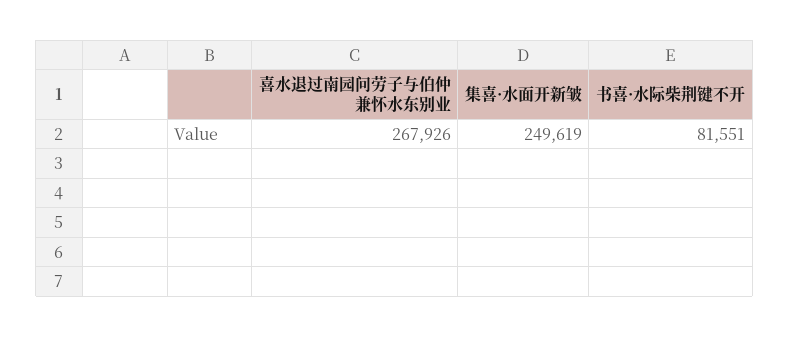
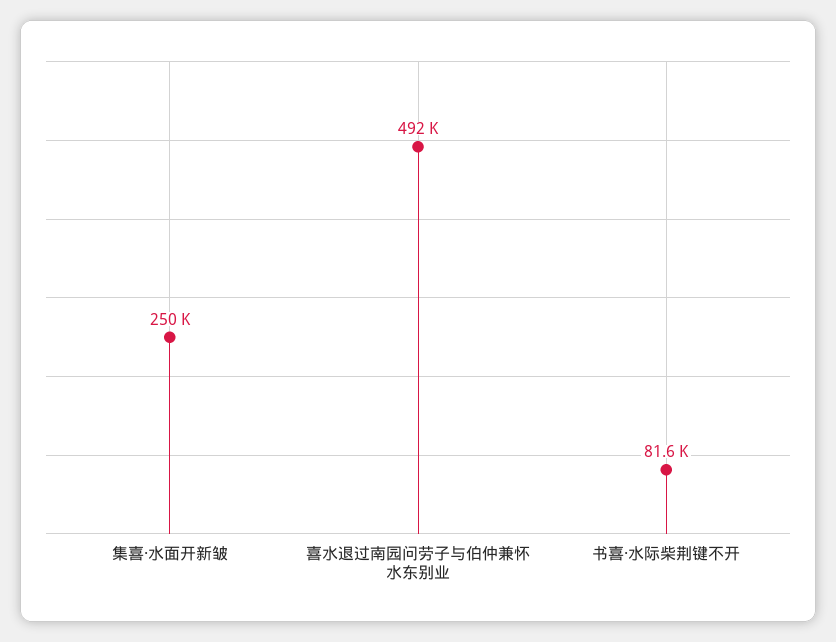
喜水退过南园问劳子与伯仲兼怀水东别业: 267926 -> 492000

